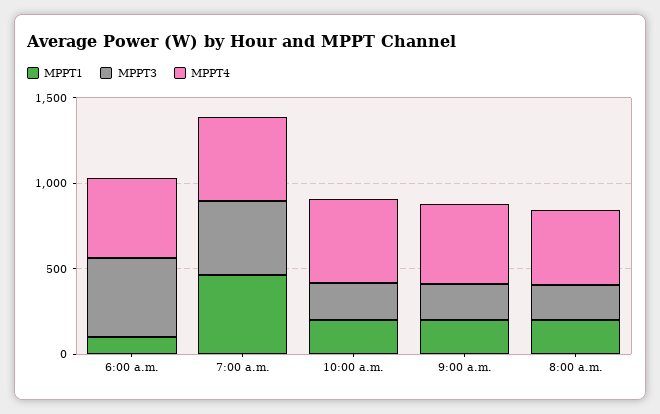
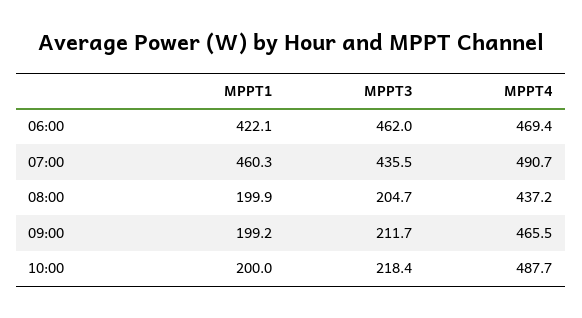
MPPT1, 6:00 a.m.: 100 -> 422.1

